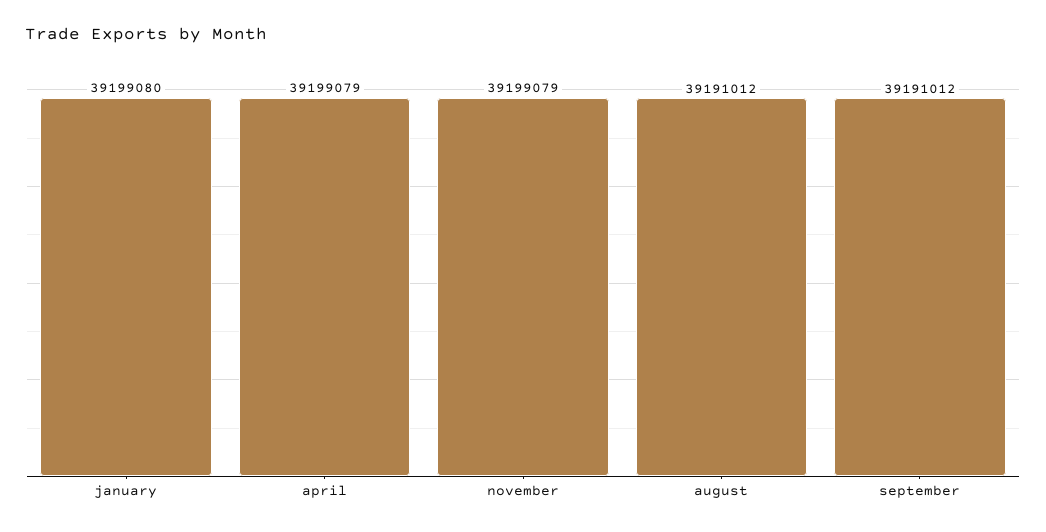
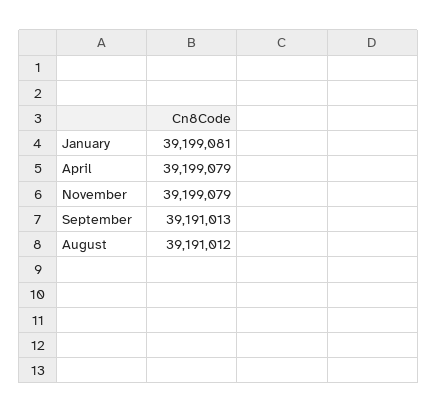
january: 39199080 -> 39199081
september: 39191012 -> 39191013

